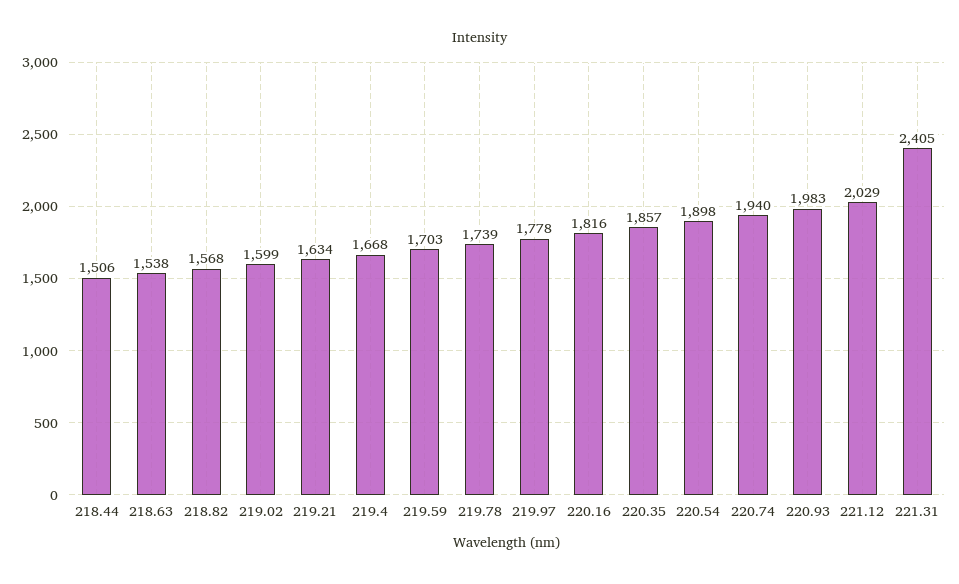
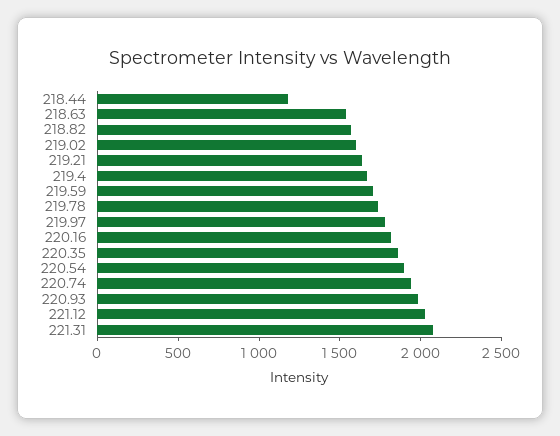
218.44: 1506 -> 1200
221.31: 2405 -> 2100

